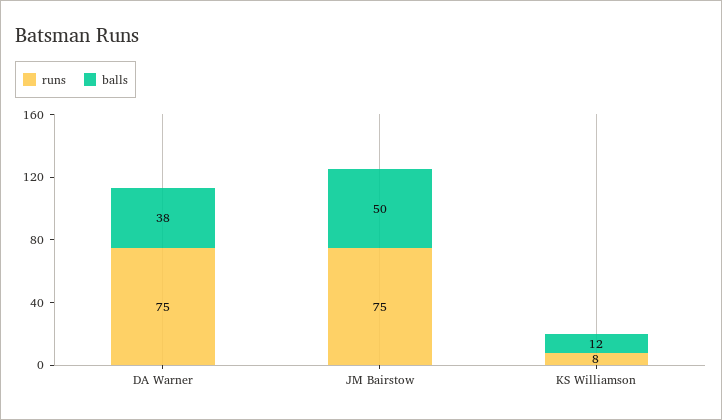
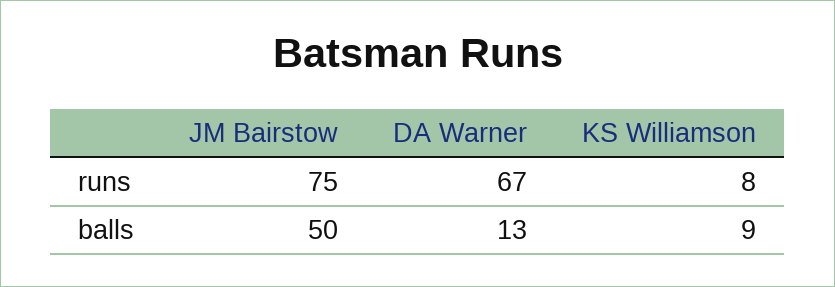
runs, DA Warner: 75 -> 67
balls, DA Warner: 38 -> 13
balls, KS Williamson: 12 -> 9

